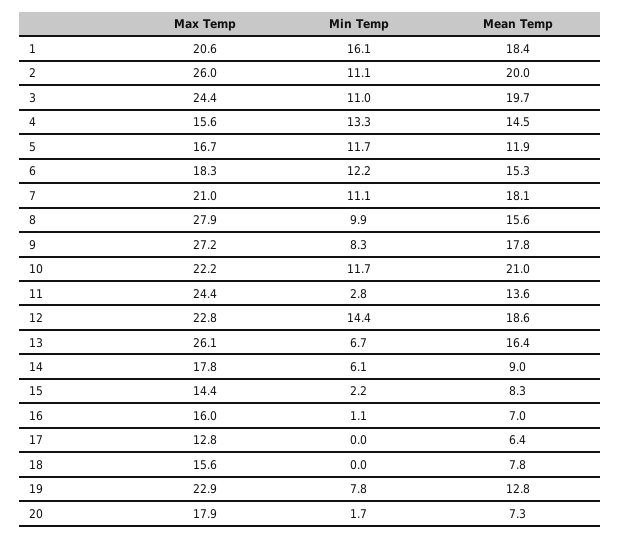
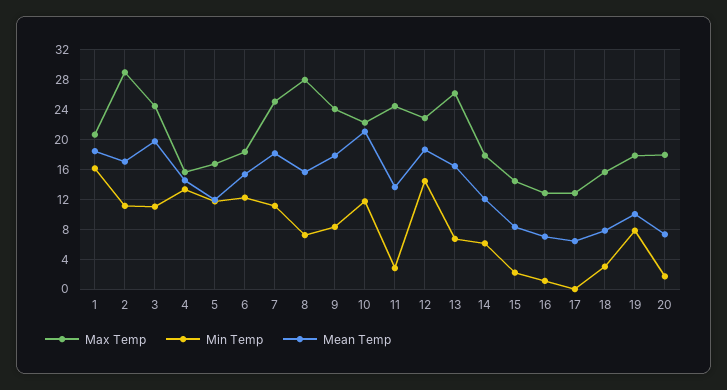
Max Temp, 2: 26 -> 29
Mean Temp, 2: 20 -> 17
Max Temp, 7: 21 -> 25
Min Temp, 8: 9.9 -> 7
Max Temp, 9: 27.2 -> 24
Mean Temp, 14: 9 -> 12
Max Temp, 16: 16 -> 13
Min Temp, 18: 0 -> 3
Max Temp, 19: 22.9 -> 18
Mean Temp, 19: 12.8 -> 10

